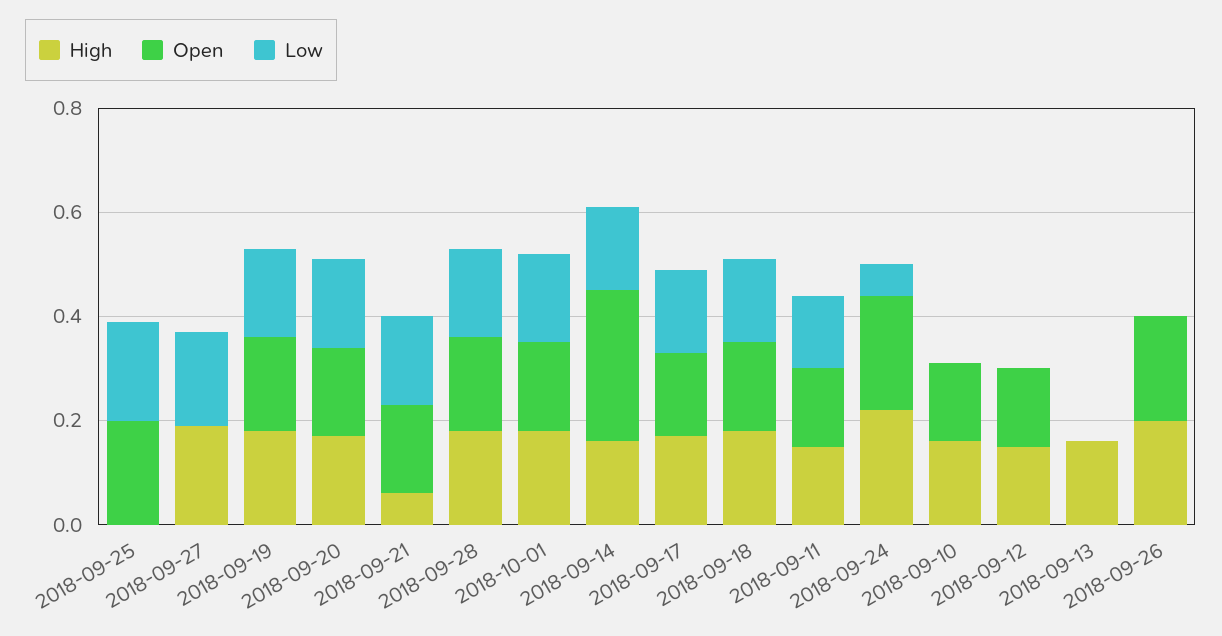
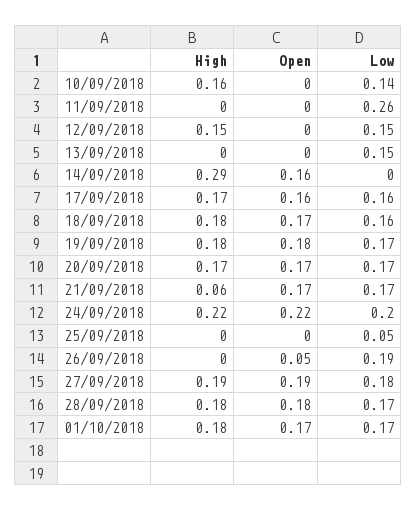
Open, 2018-09-25: 0.2 -> 0
Low, 2018-09-25: 0.2 -> 0.05
Open, 2018-09-27: 0 -> 0.19
High, 2018-09-14: 0.15 -> 0.29
Open, 2018-09-14: 0.3 -> 0.16
Low, 2018-09-14: 0.15 -> 0
High, 2018-09-11: 0.15 -> 0
Open, 2018-09-11: 0.15 -> 0
Low, 2018-09-11: 0.15 -> 0.26
Low, 2018-09-24: 0.05 -> 0.2
Open, 2018-09-10: 0.15 -> 0
Low, 2018-09-10: 0 -> 0.14
Open, 2018-09-12: 0.15 -> 0
Low, 2018-09-12: 0 -> 0.15
High, 2018-09-13: 0.15 -> 0
Low, 2018-09-13: 0 -> 0.15
High, 2018-09-26: 0.2 -> 0
Open, 2018-09-26: 0.2 -> 0.05
Low, 2018-09-26: 0 -> 0.19

